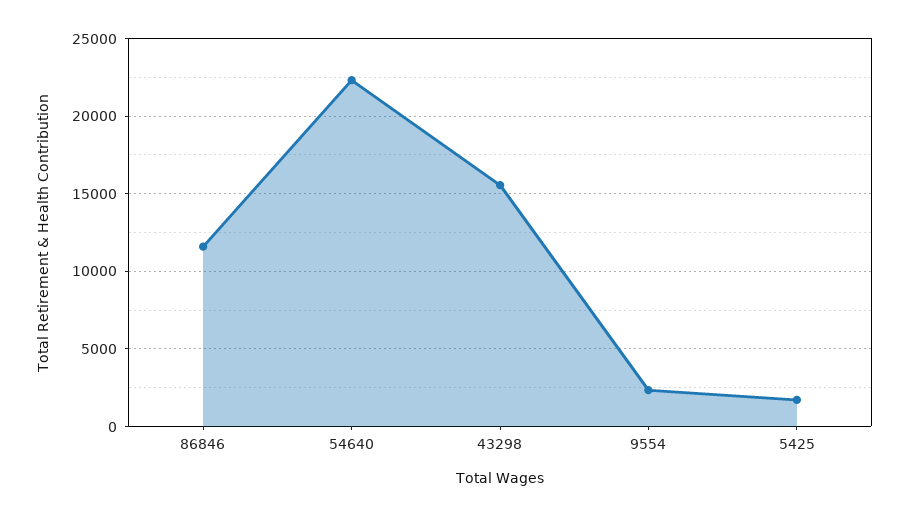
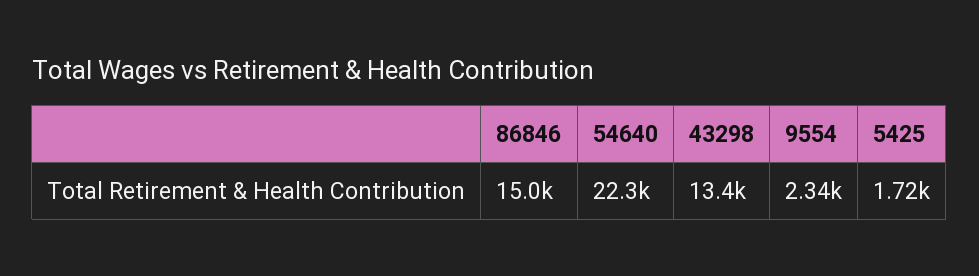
86846: 11500 -> 15000
43298: 15500 -> 13400

